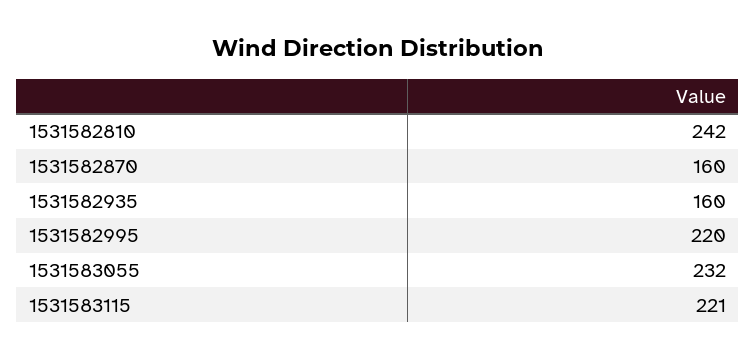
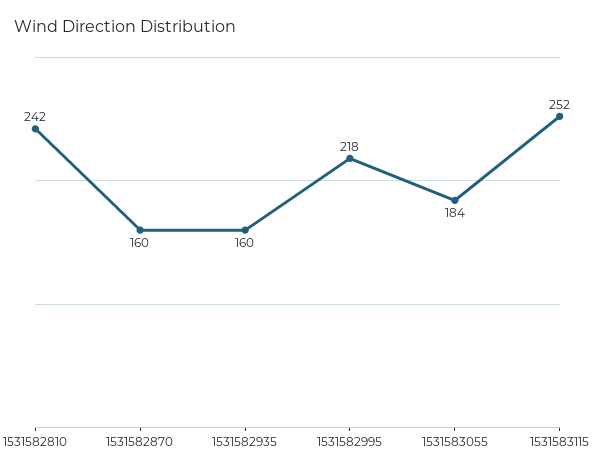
1531582995: 220 -> 218
1531583055: 232 -> 184
1531583115: 221 -> 252

